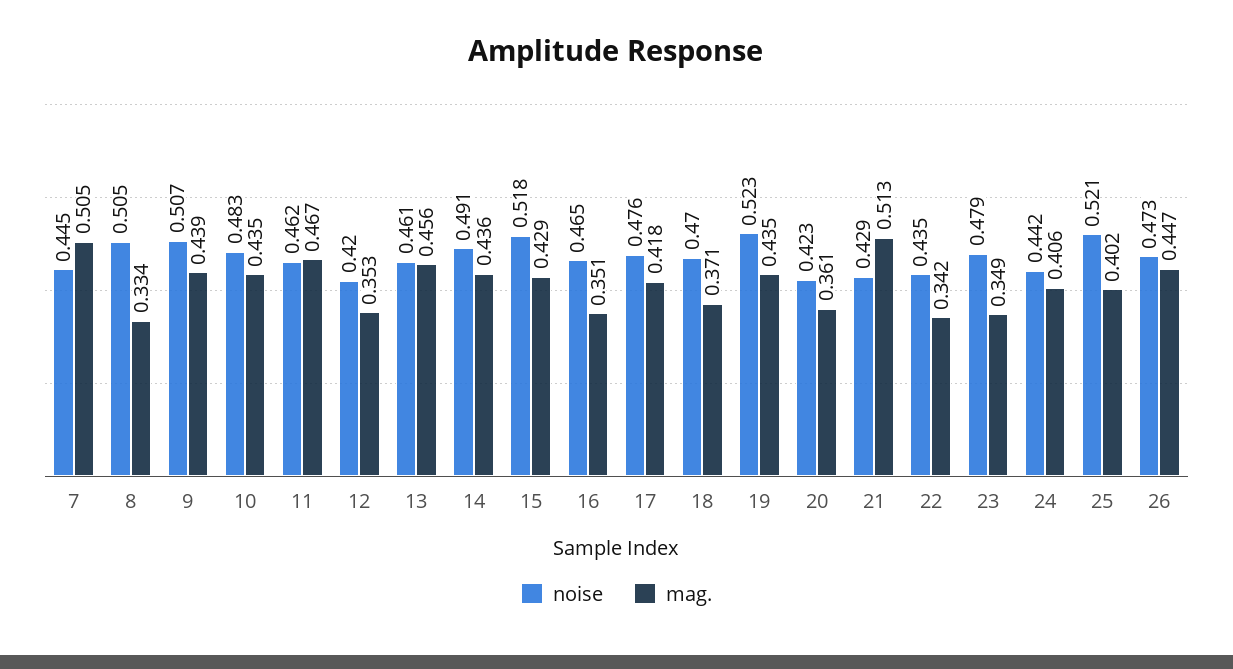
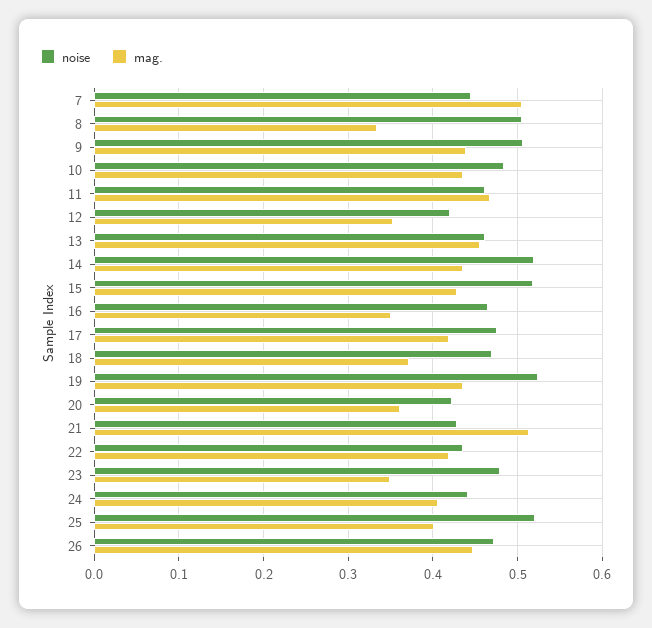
noise, 14: 0.491 -> 0.52
mag., 22: 0.342 -> 0.42

